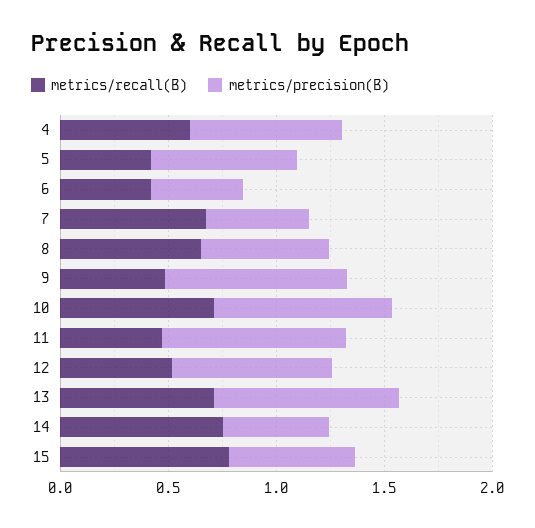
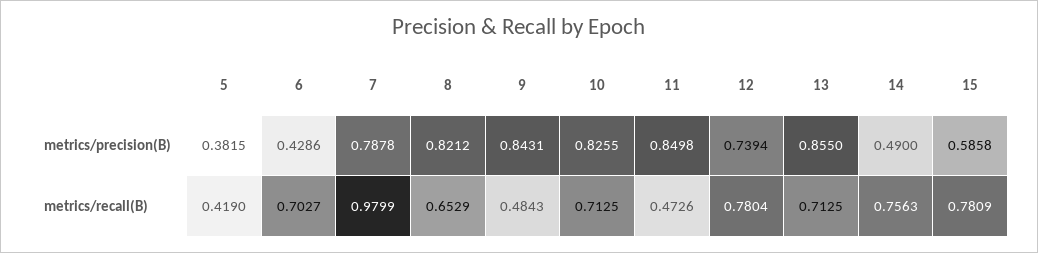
metrics/recall(B), 4: 0.6 -> none
metrics/precision(B), 4: 0.7 -> none
metrics/precision(B), 5: 0.7 -> 0.3815
metrics/recall(B), 6: 0.4 -> 0.7027
metrics/recall(B), 7: 0.7 -> 0.9799
metrics/precision(B), 7: 0.5 -> 0.7878
metrics/precision(B), 8: 0.6 -> 0.8212
metrics/recall(B), 12: 0.5 -> 0.7804

